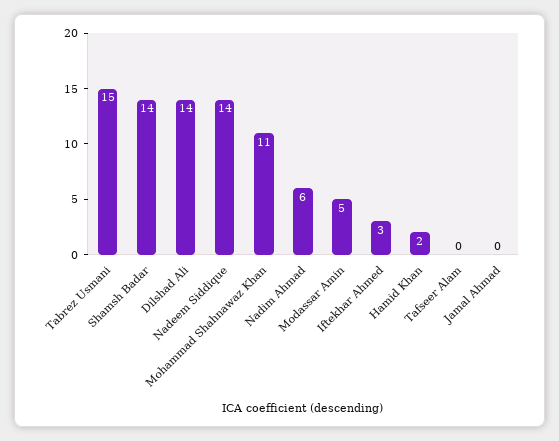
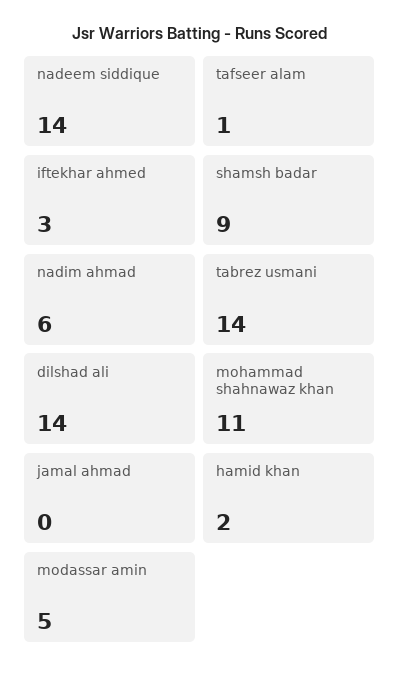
Tabrez Usmani: 15 -> 14
Shamsh Badar: 14 -> 9
Tafseer Alam: 0 -> 1

